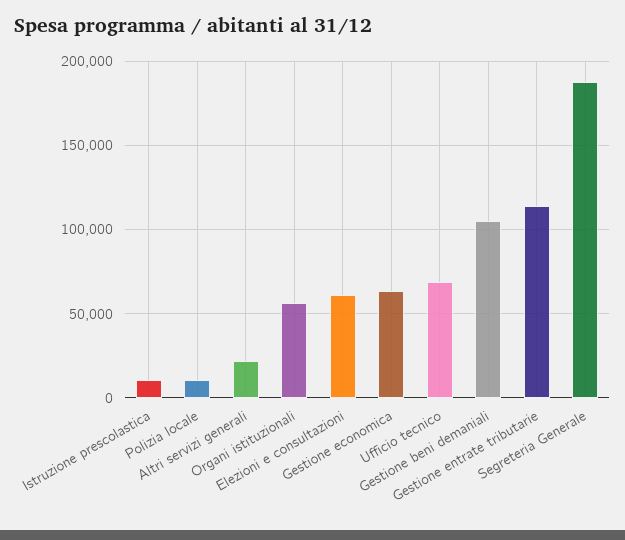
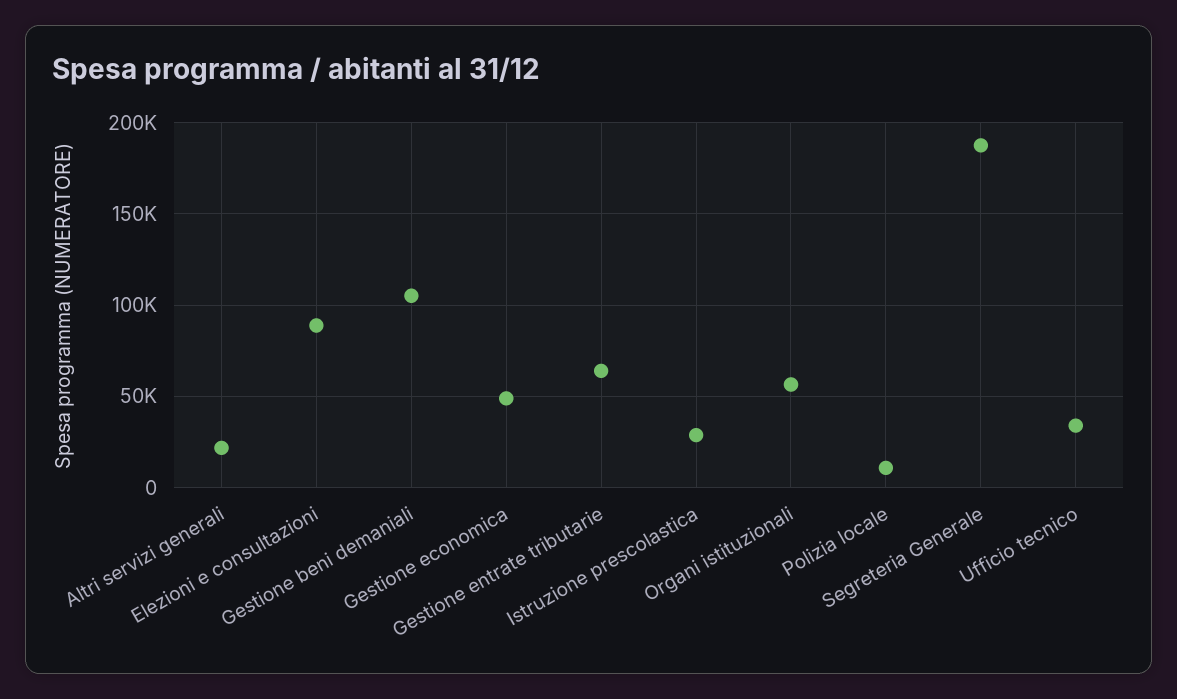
Istruzione prescolastica: 10000 -> 30000
Elezioni e consultazioni: 60000 -> 90000
Gestione economica: 65000 -> 50000
Ufficio tecnico: 70000 -> 35000
Gestione entrate tributarie: 115000 -> 65000

